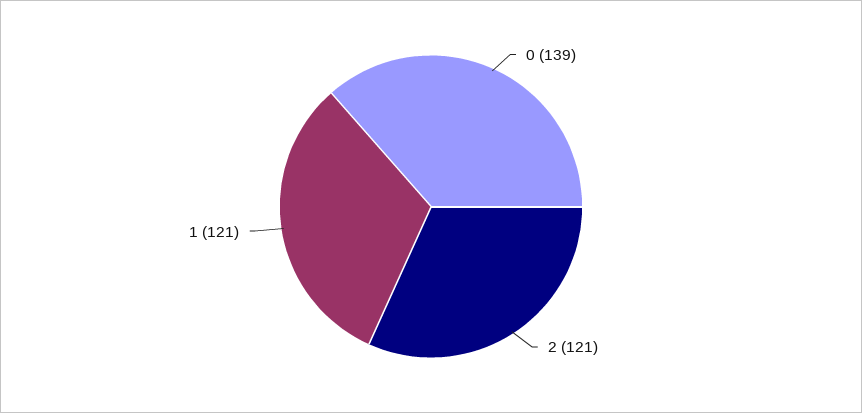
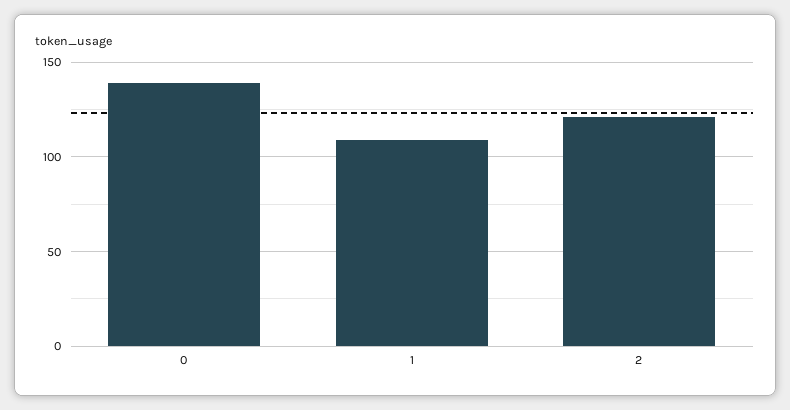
1: 121 -> 110

